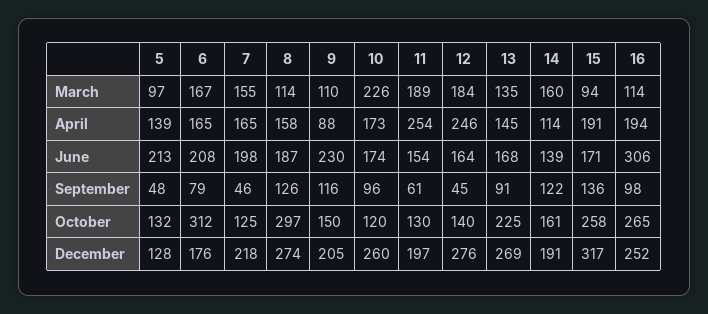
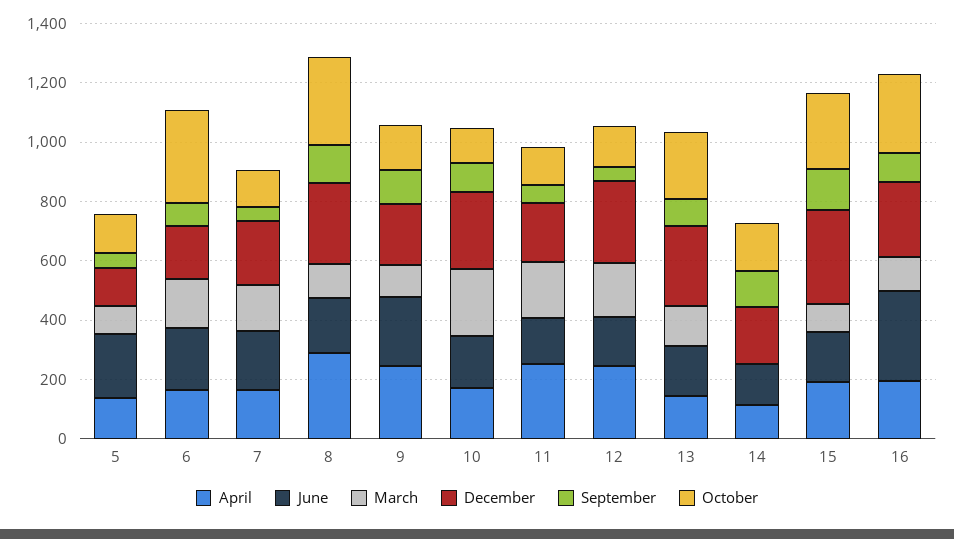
March, 14: 160 -> 0
April, 8: 158 -> 300
April, 9: 88 -> 250

